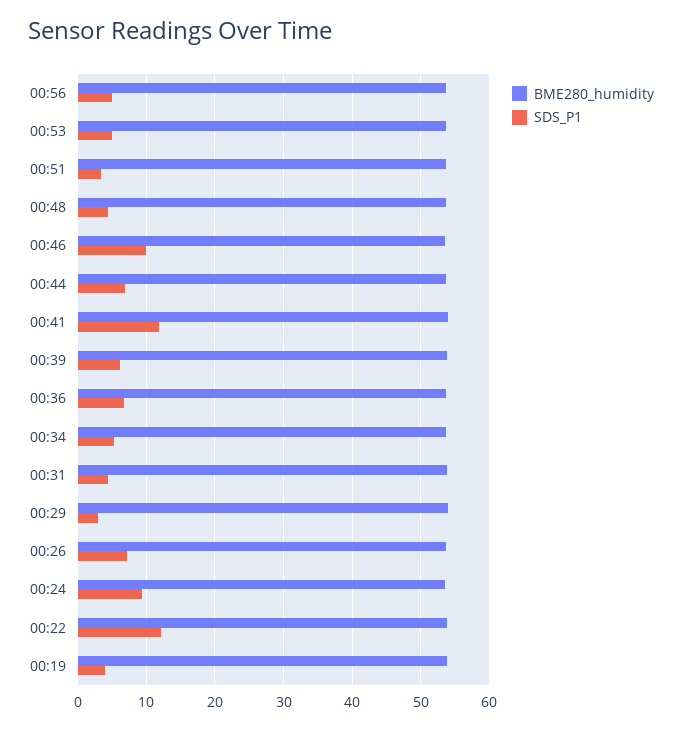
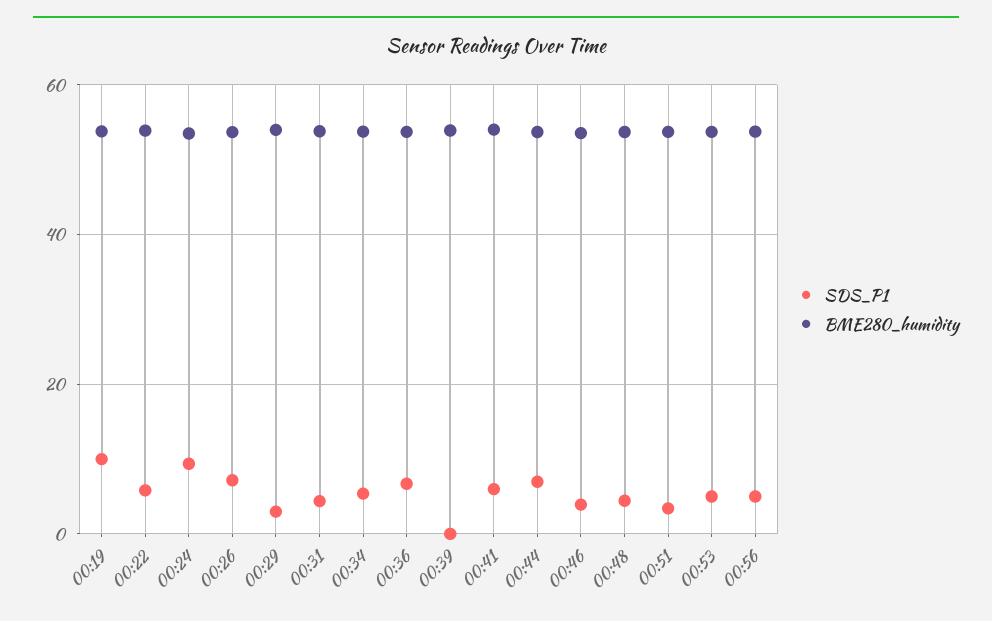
SDS_P1, 00:46: 10 -> 4
SDS_P1, 00:41: 12 -> 6
SDS_P1, 00:39: 6 -> 0
SDS_P1, 00:22: 12 -> 6
SDS_P1, 00:19: 4 -> 10

